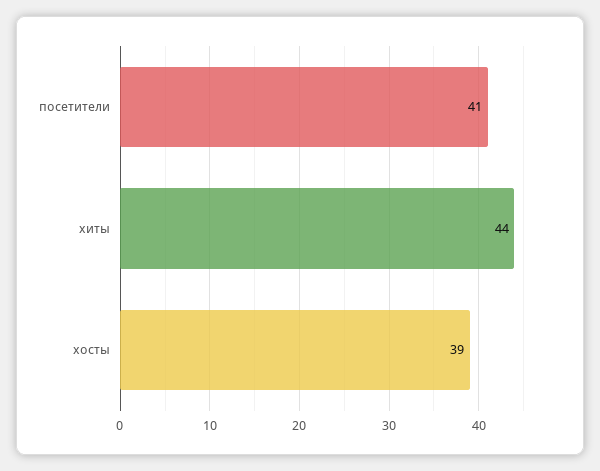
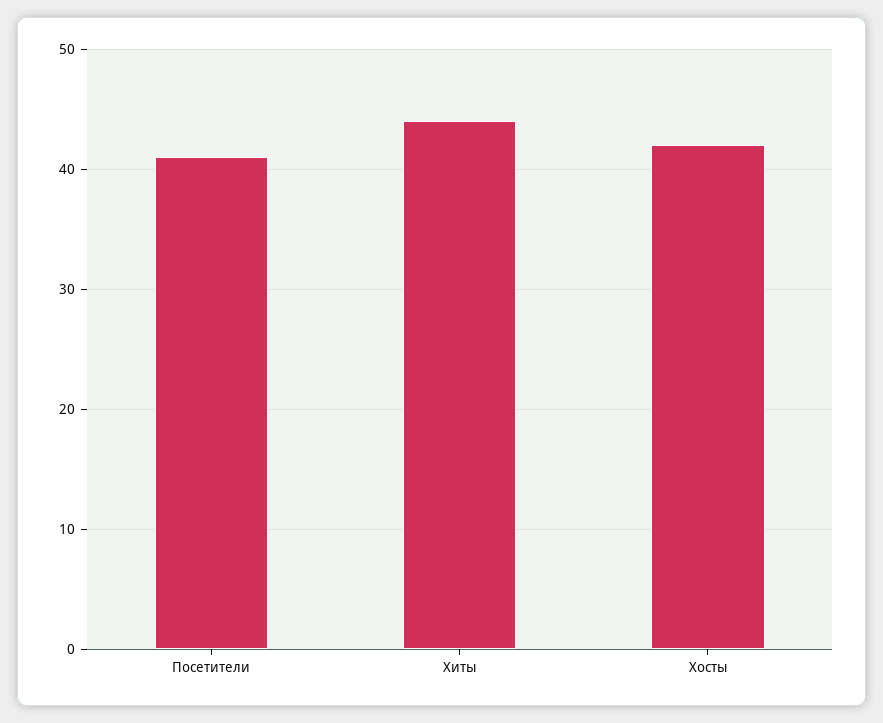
хосты: 39 -> 42

